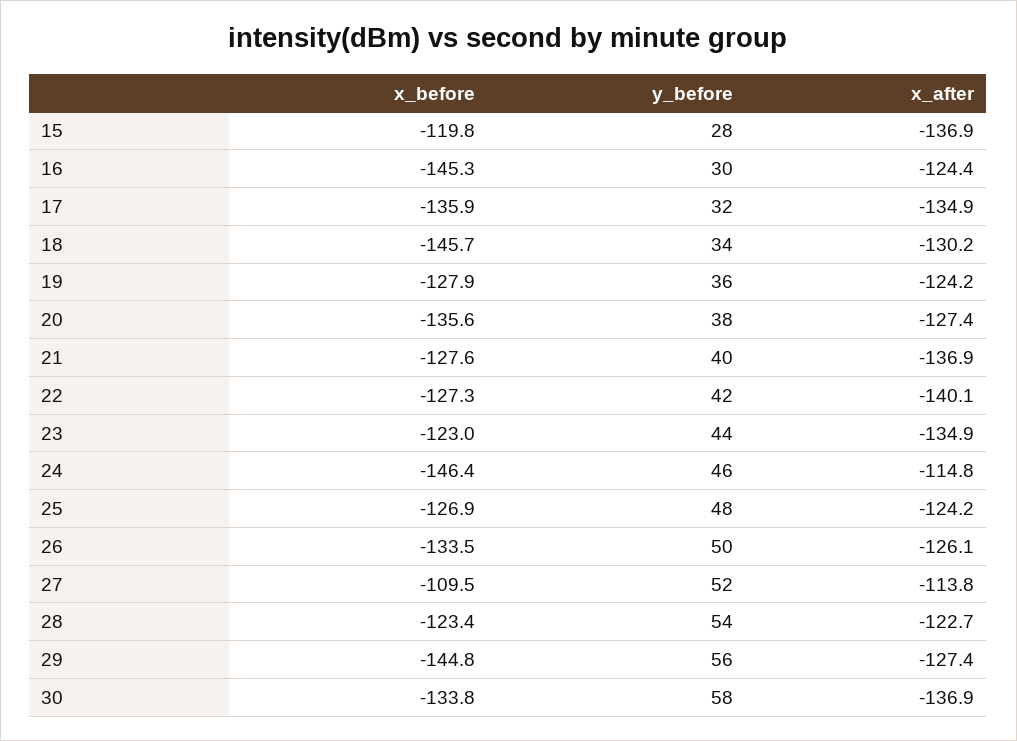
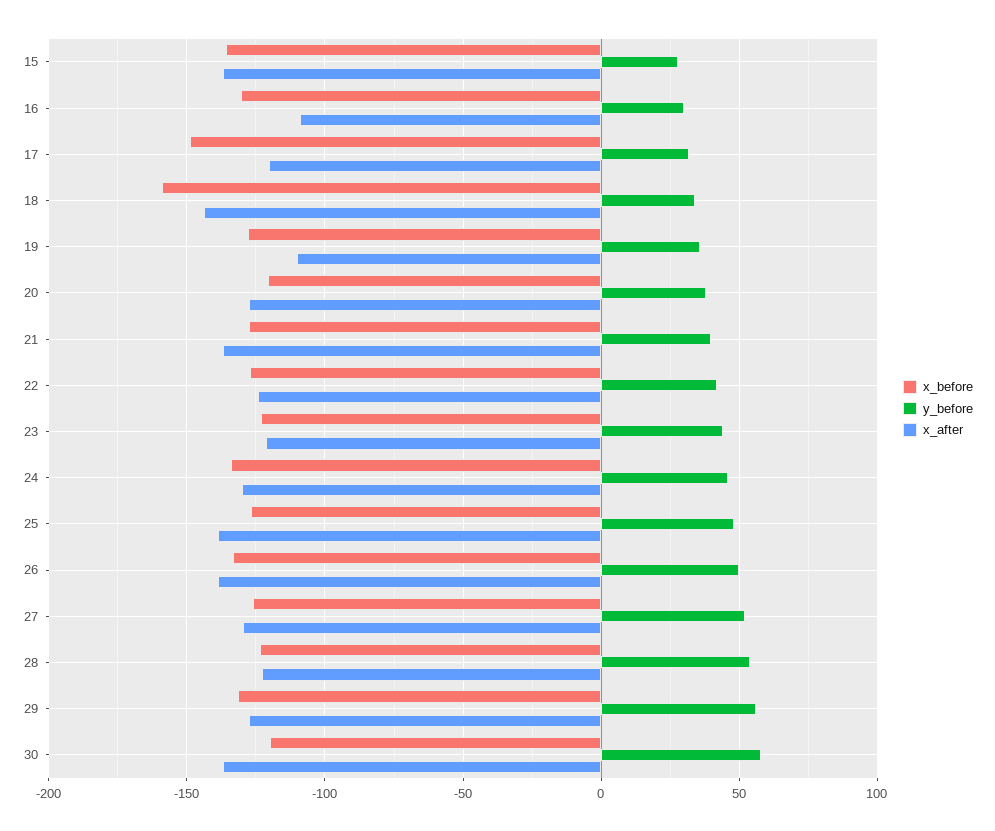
x_before, 15: -119.8 -> -135
x_before, 16: -145.3 -> -130
x_after, 16: -124.4 -> -110
x_before, 17: -135.9 -> -150
x_after, 17: -134.9 -> -120
x_before, 18: -145.7 -> -160
x_after, 18: -130.2 -> -145
x_after, 19: -124.2 -> -110
x_before, 20: -135.6 -> -120
x_after, 22: -140.1 -> -125
x_after, 23: -134.9 -> -120
x_before, 24: -146.4 -> -135
x_after, 24: -114.8 -> -130
x_after, 25: -124.2 -> -140
x_after, 26: -126.1 -> -140
x_before, 27: -109.5 -> -125
x_after, 27: -113.8 -> -130
x_before, 29: -144.8 -> -130
x_before, 30: -133.8 -> -120

